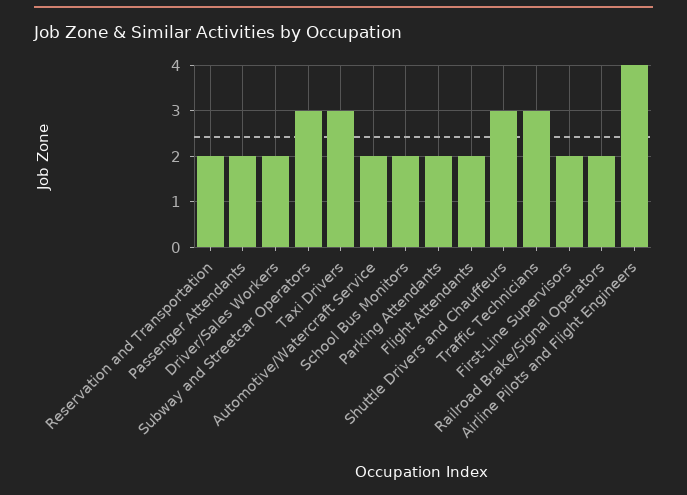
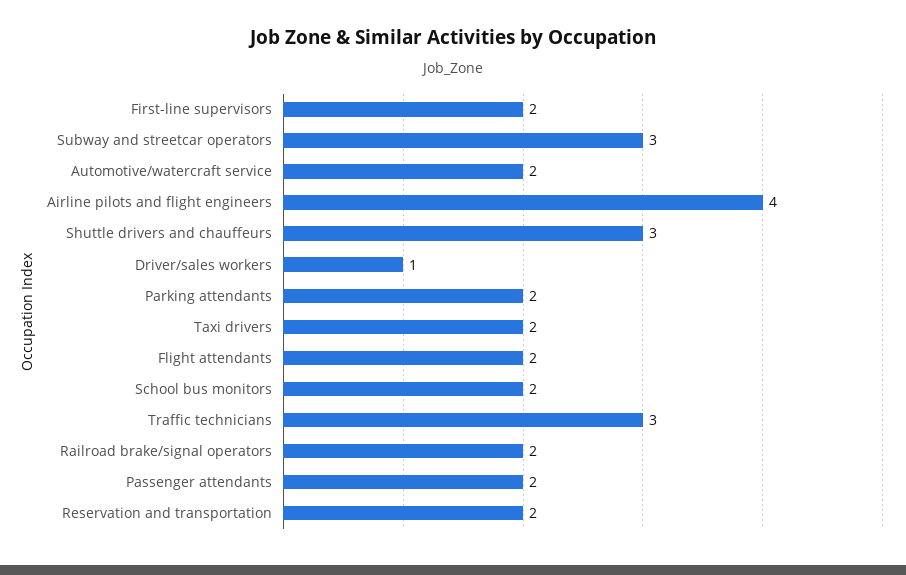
Driver/Sales Workers: 2 -> 1
Taxi Drivers: 3 -> 2

